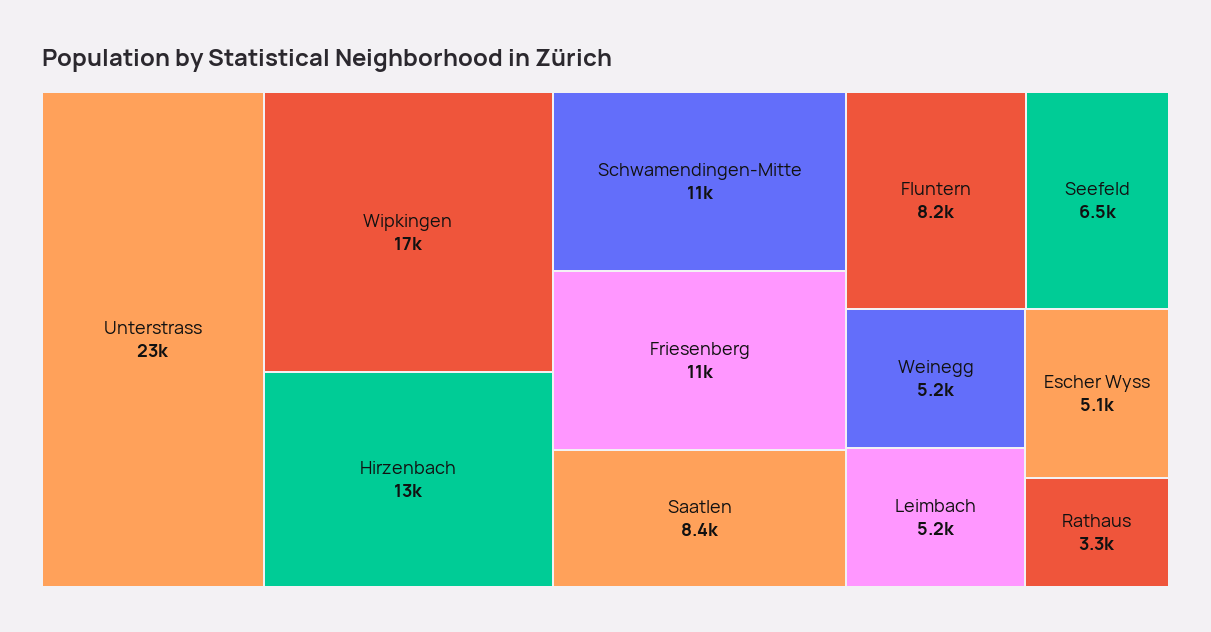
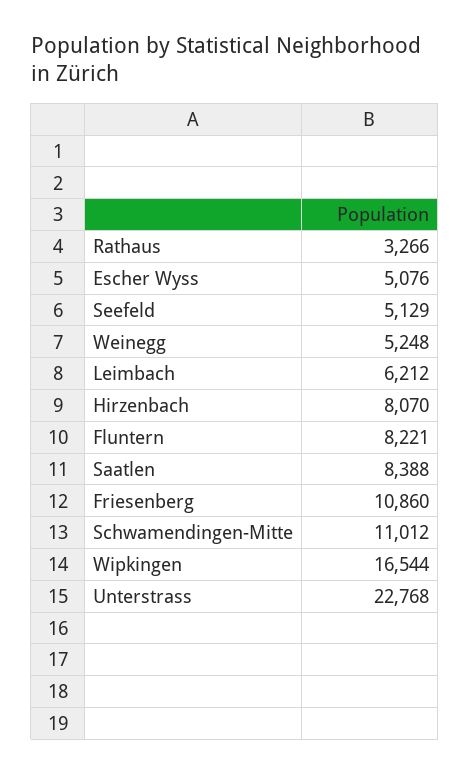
Hirzenbach: 13000 -> 8070
Seefeld: 6500 -> 5129
Leimbach: 5200 -> 6212

